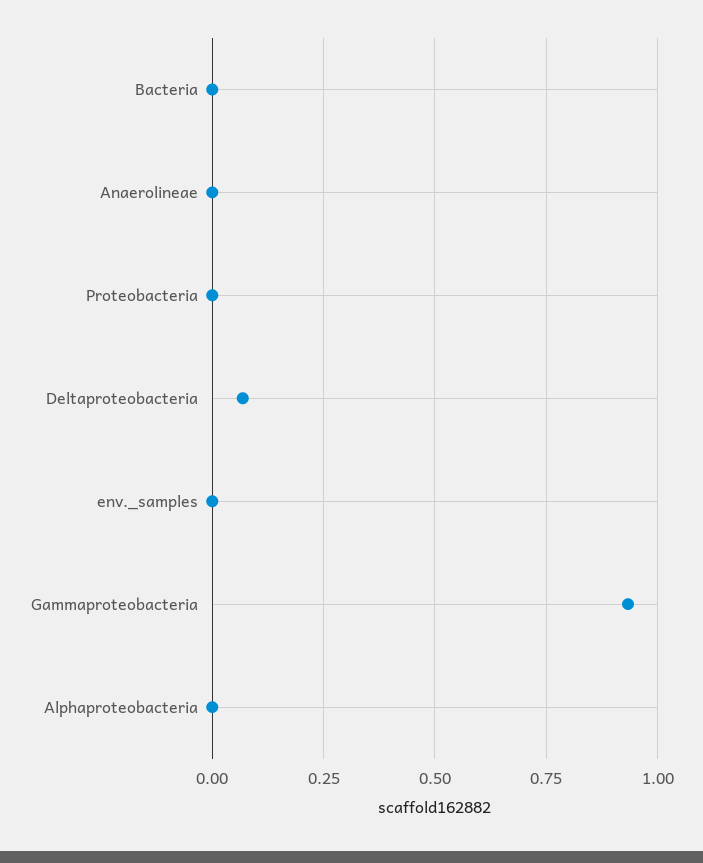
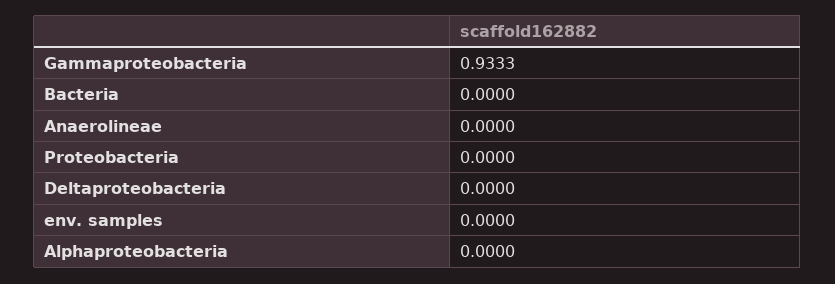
Deltaproteobacteria: 0.075 -> 0

